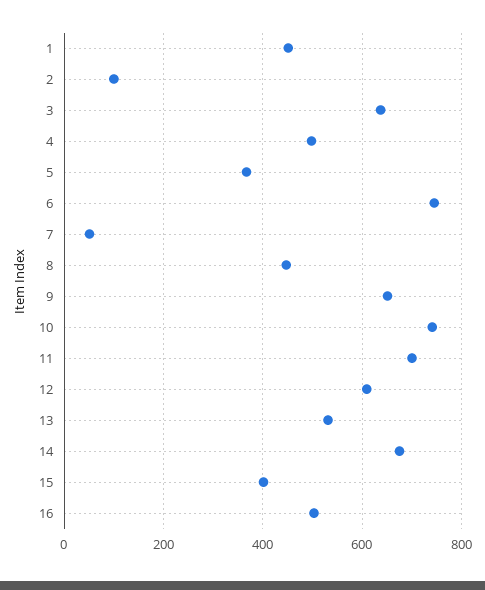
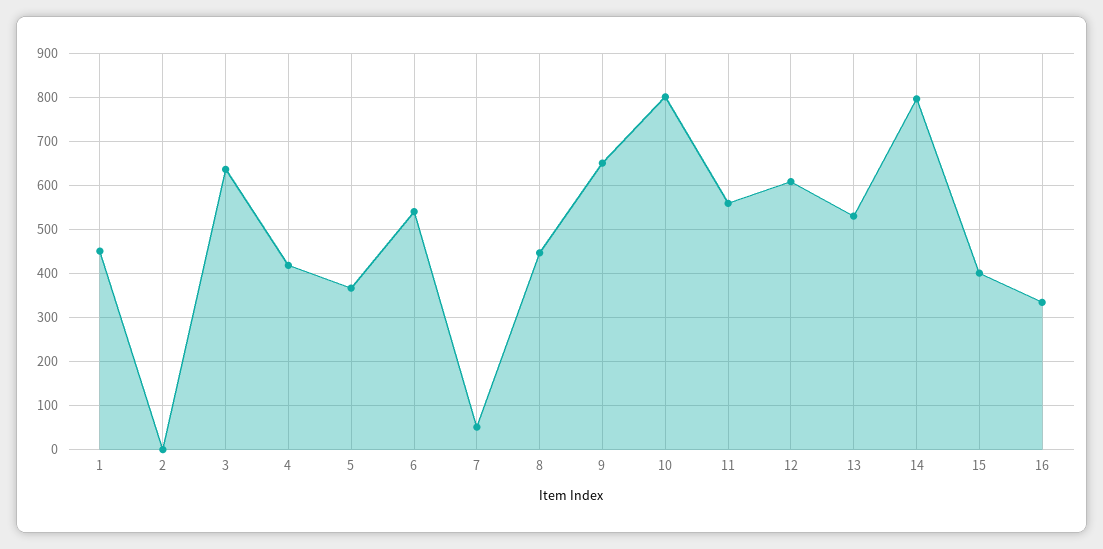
2: 100 -> 0
4: 500 -> 420
6: 740 -> 540
10: 740 -> 800
11: 700 -> 560
14: 680 -> 800
16: 500 -> 340

